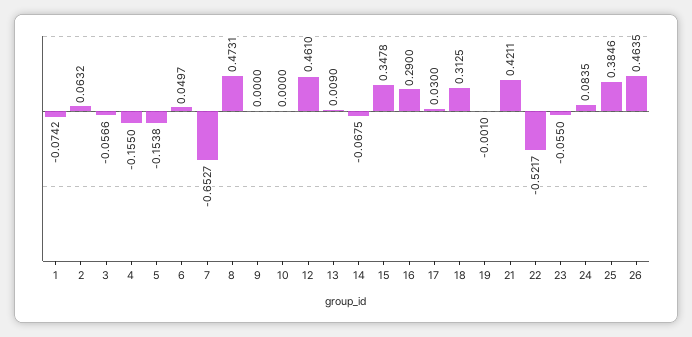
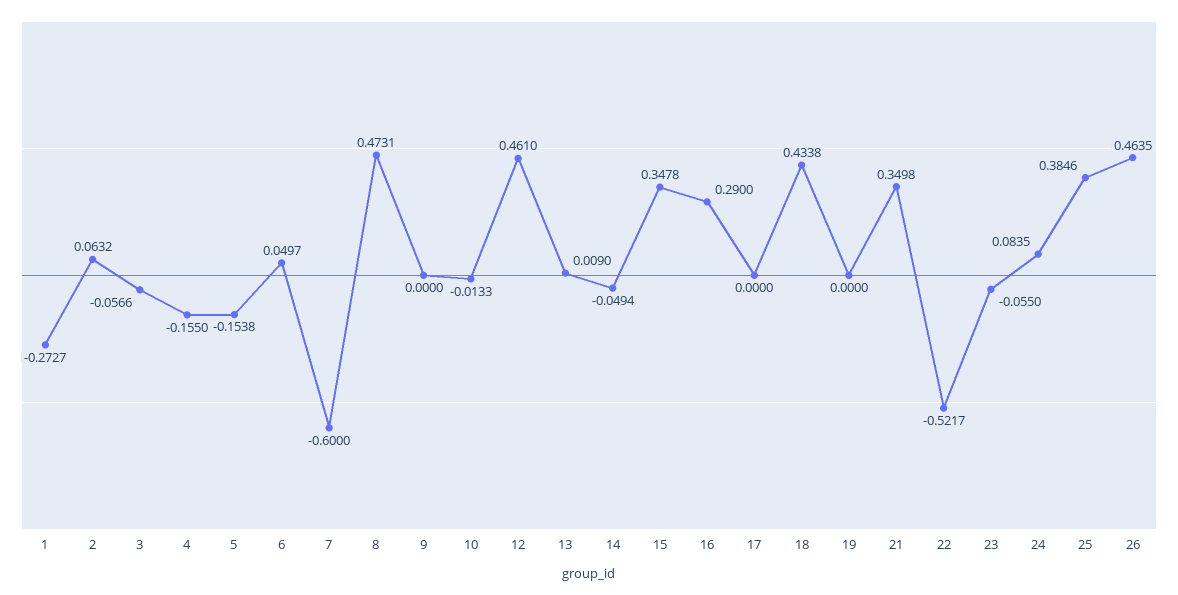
1: -0.0742 -> -0.2727
7: -0.6527 -> -0.6
10: 0 -> -0.0133
14: -0.0675 -> -0.0494
17: 0.03 -> 0
18: 0.3125 -> 0.4338
19: -0.001 -> 0
21: 0.4211 -> 0.3498

